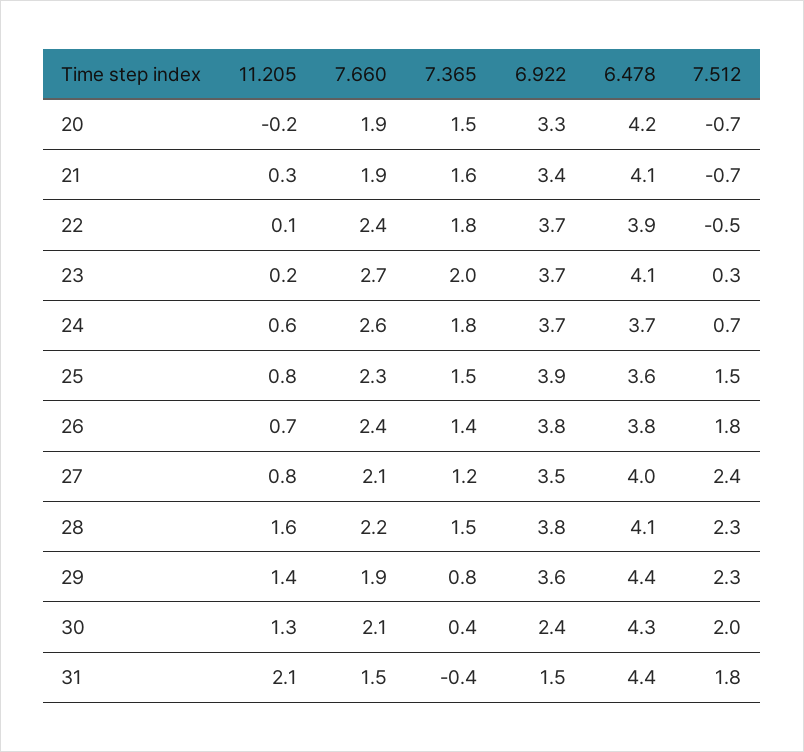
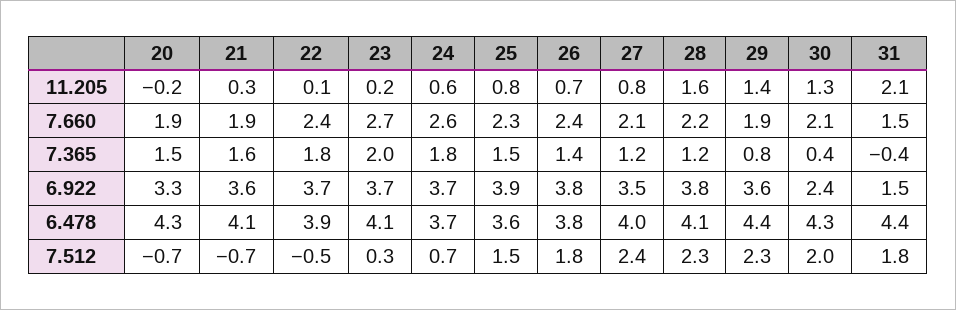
6.478, 20: 4.2 -> 4.3
6.922, 21: 3.4 -> 3.6
7.365, 28: 1.5 -> 1.2

